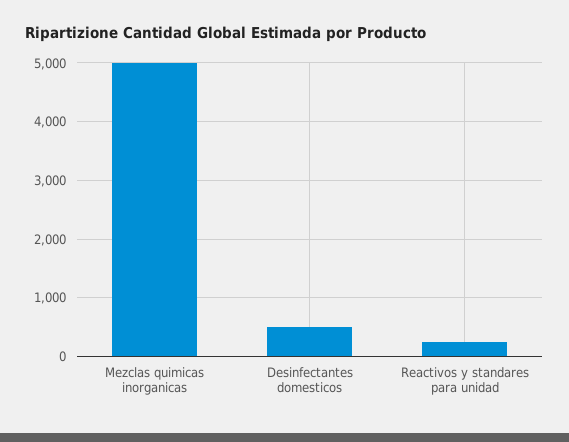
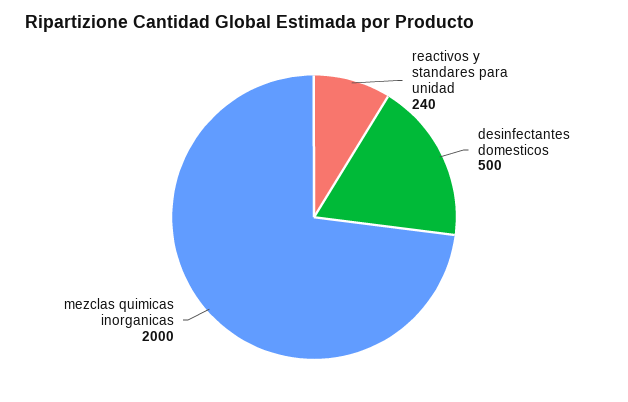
Mezclas quimicas inorganicas: 5000 -> 2000

